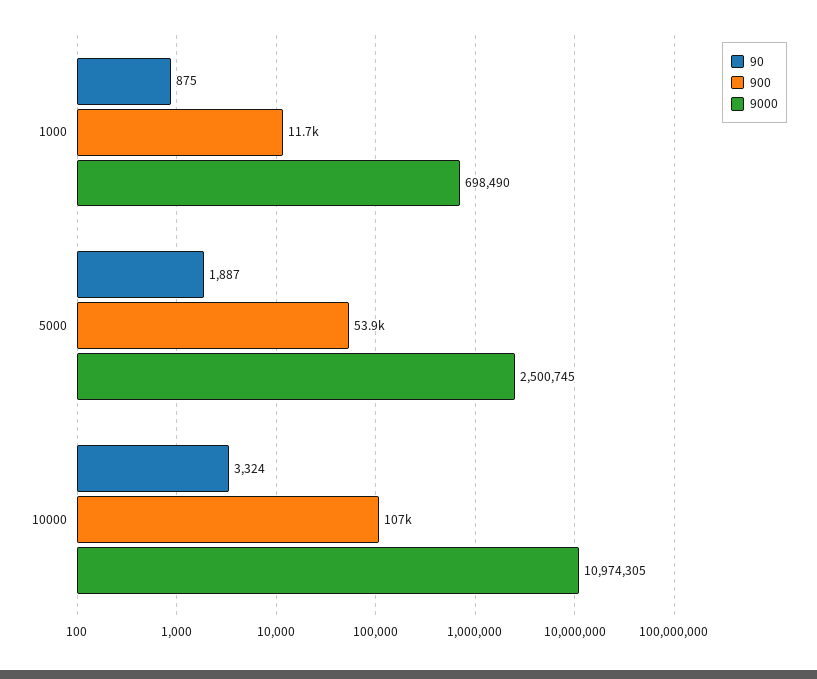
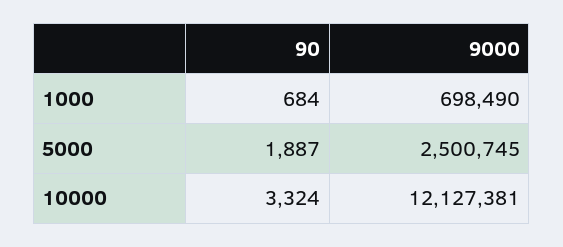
90, 1000: 875 -> 684
900, 1000: 11700 -> none
900, 5000: 53900 -> none
900, 10000: 107000 -> none
9000, 10000: 10974305 -> 12127381

